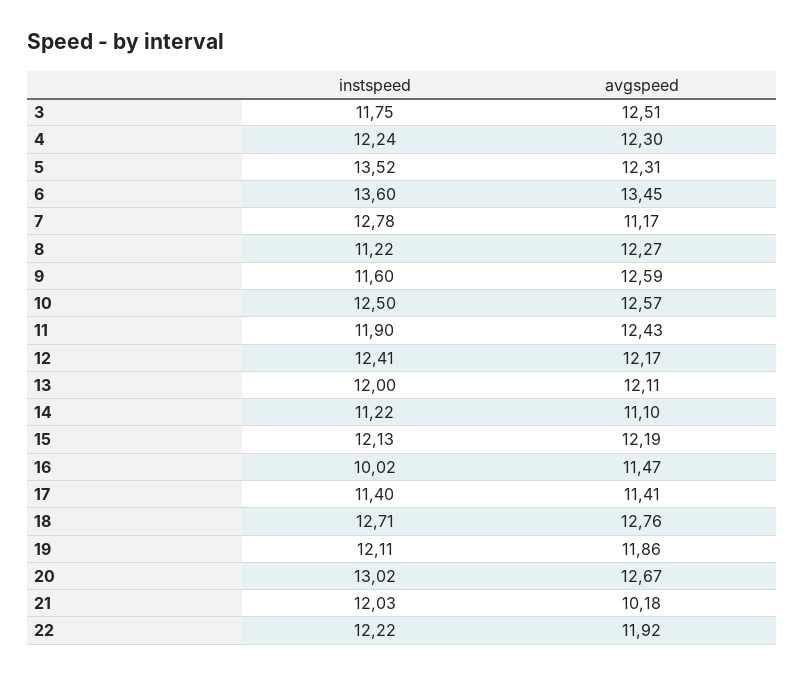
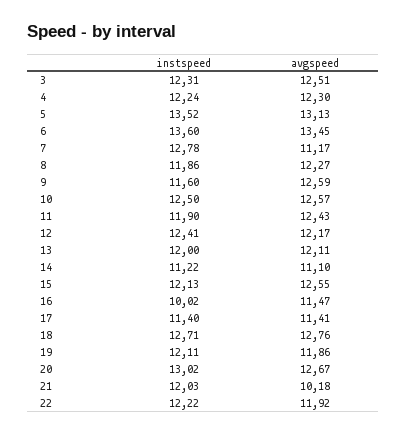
instspeed, 3: 11.75 -> 12.31
avgspeed, 5: 12.31 -> 13.13
instspeed, 8: 11.22 -> 11.86
avgspeed, 15: 12.19 -> 12.55

